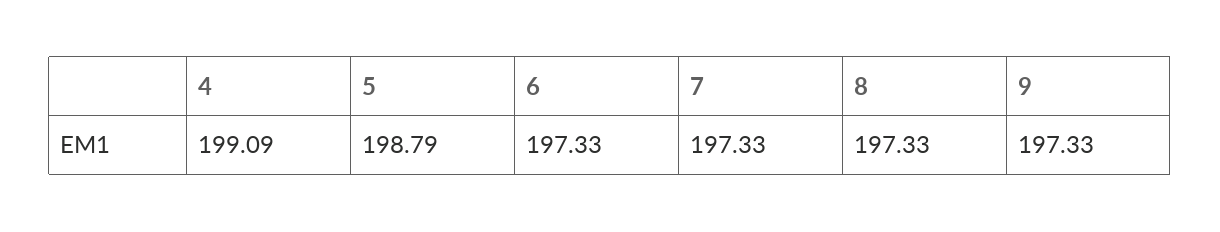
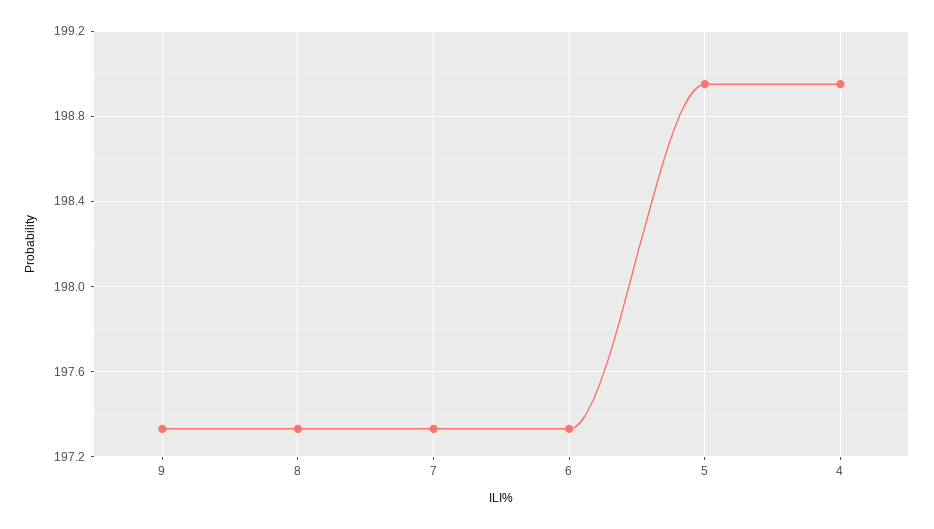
4: 199.09 -> 198.95
5: 198.79 -> 198.95

